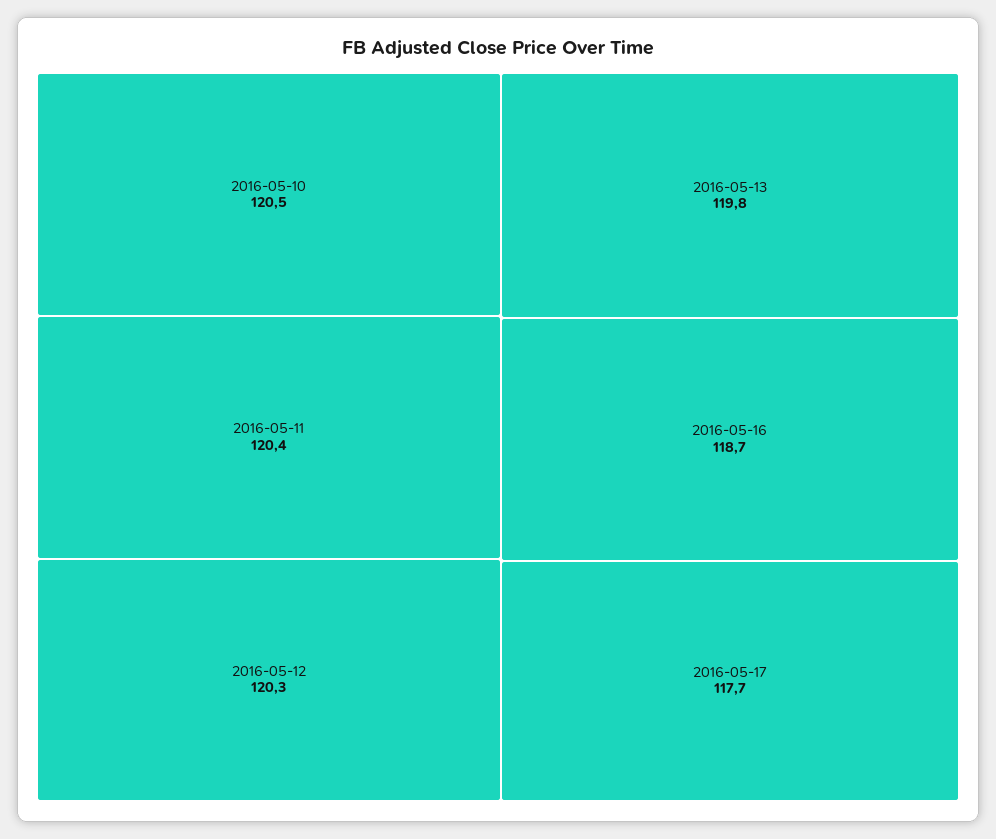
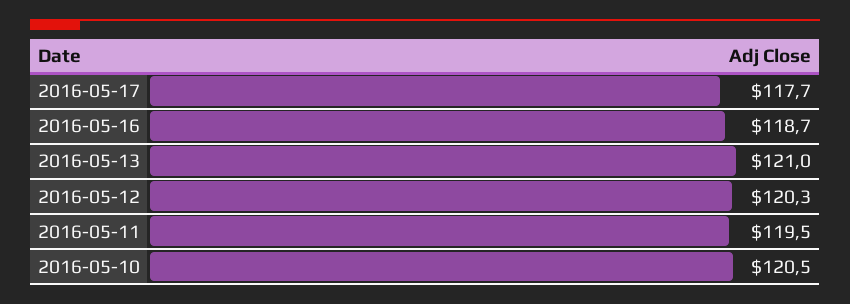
2016-05-11: 120.4 -> 119.5
2016-05-13: 119.8 -> 121

